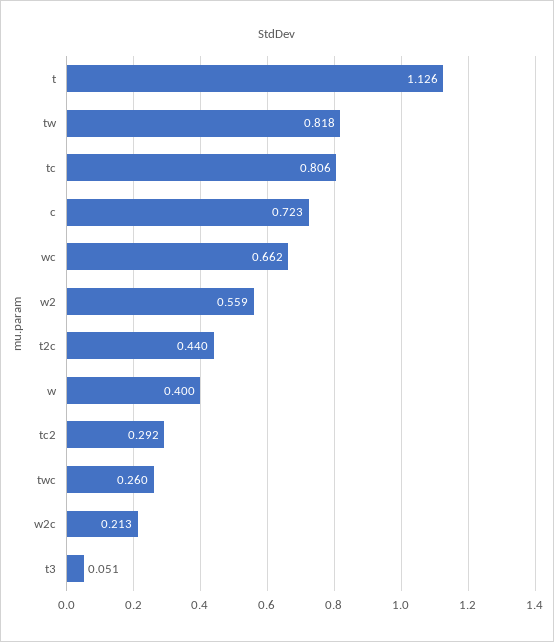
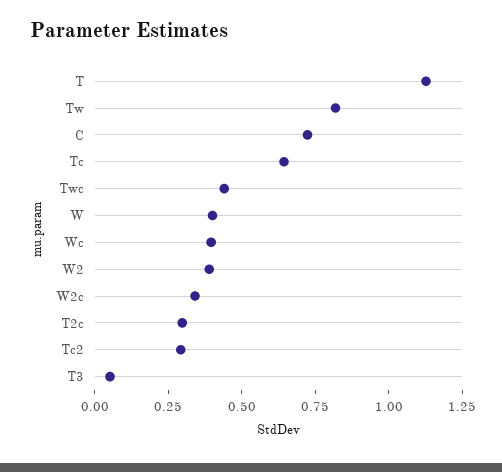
tc: 0.806 -> 0.65
wc: 0.662 -> 0.4
w2: 0.559 -> 0.4
t2c: 0.44 -> 0.3
twc: 0.26 -> 0.45
w2c: 0.213 -> 0.35

